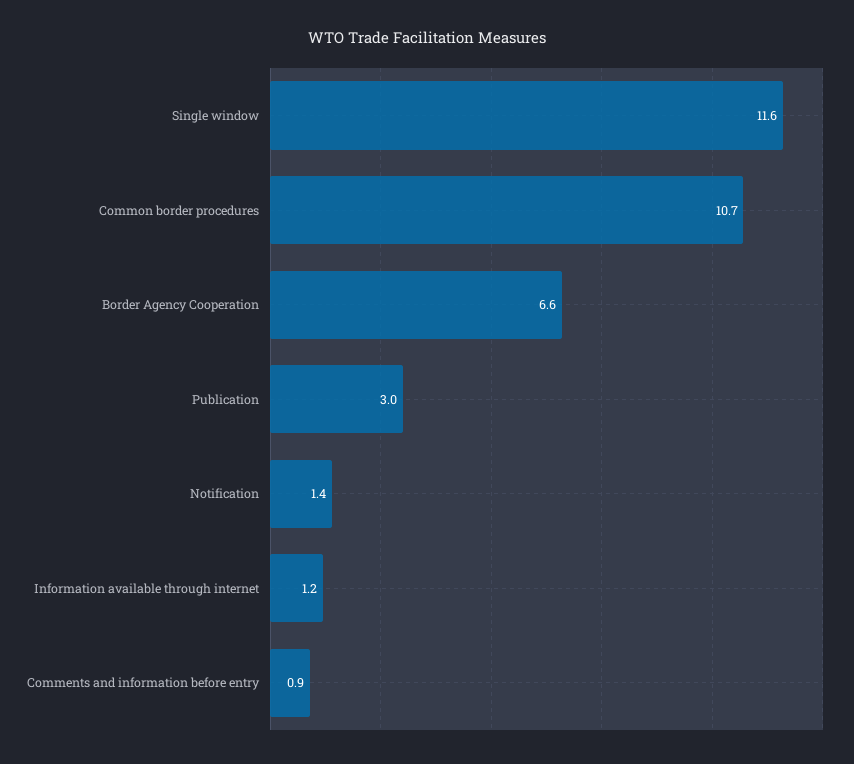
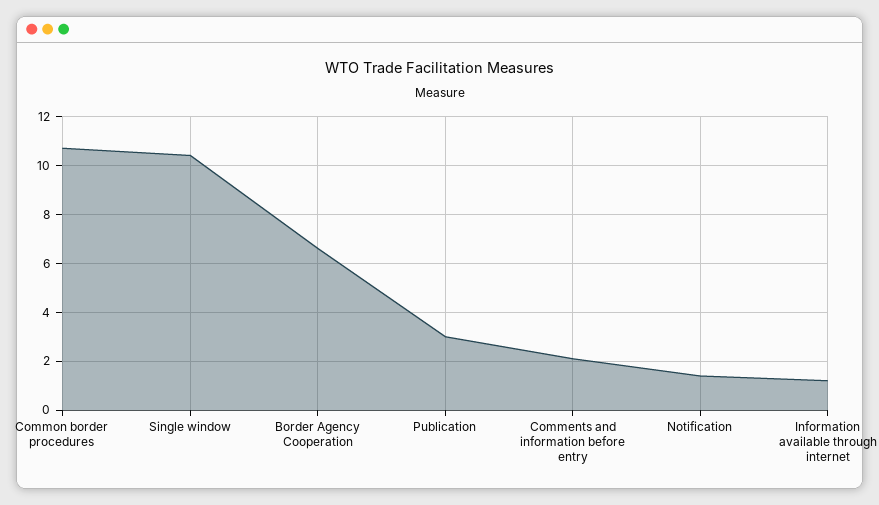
Single window: 11.6 -> 10.5
Comments and information before entry: 0.9 -> 2

